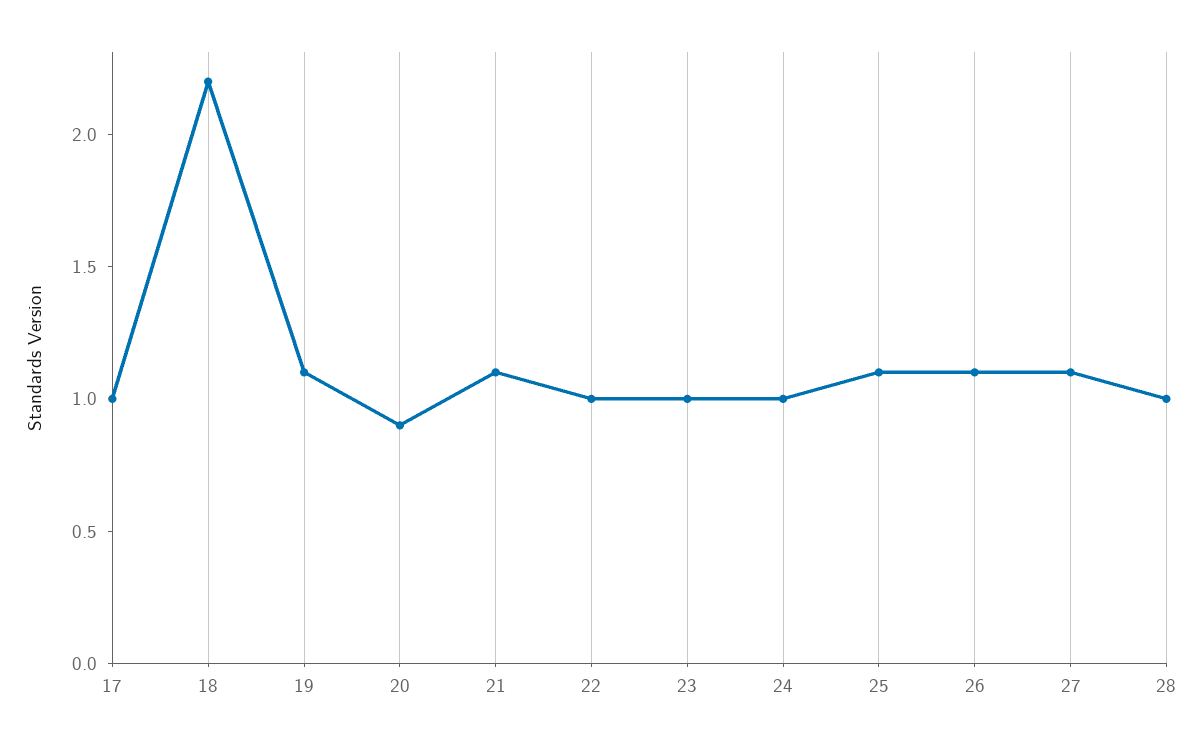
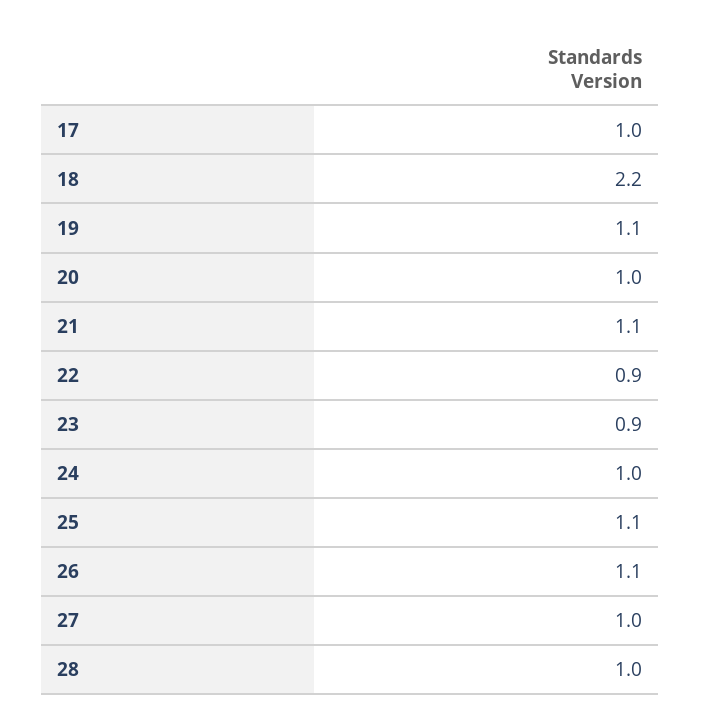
20: 0.9 -> 1
22: 1 -> 0.9
23: 1 -> 0.9
27: 1.1 -> 1

